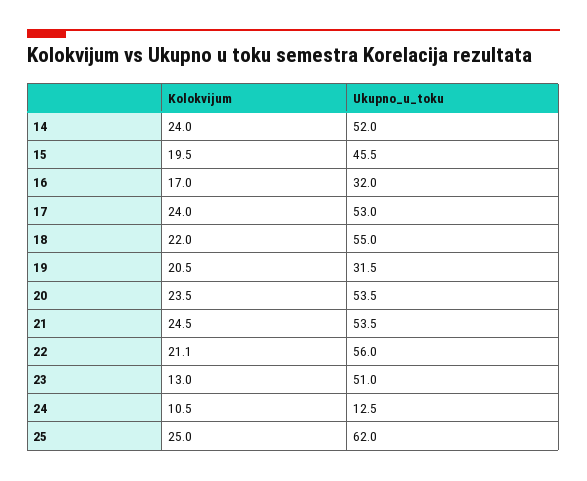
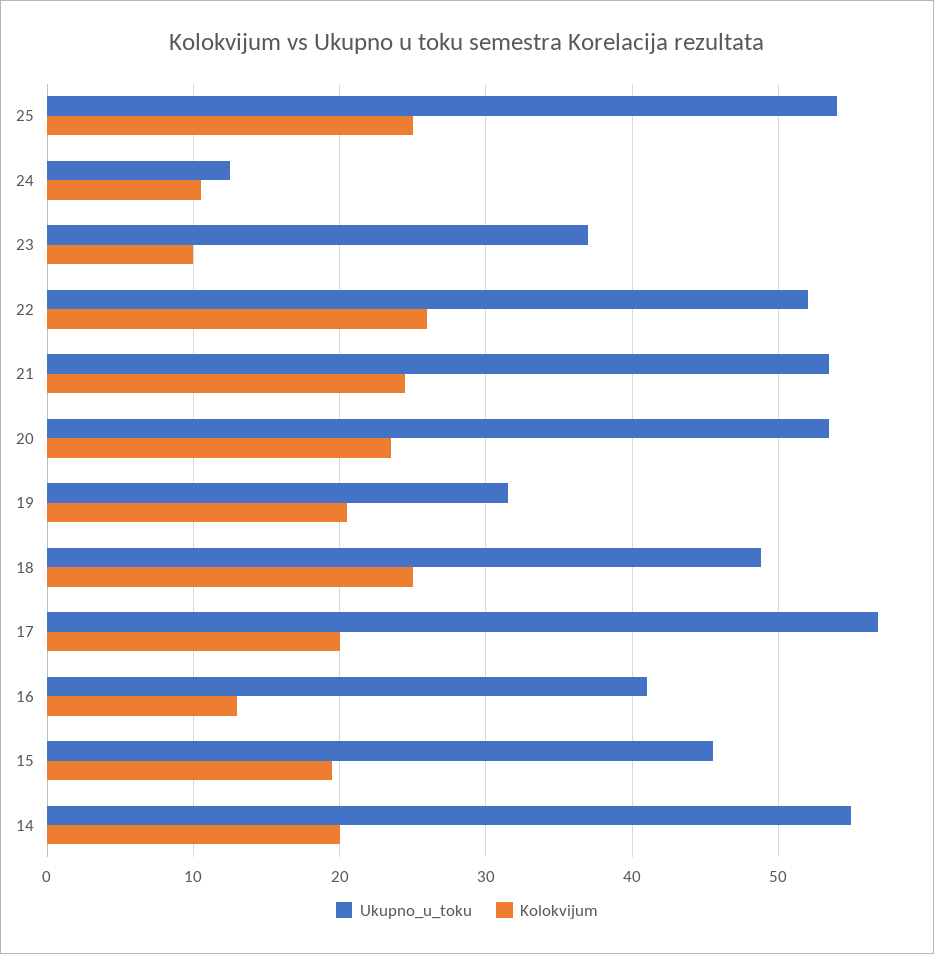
Kolokvijum, 14: 24 -> 20
Ukupno_u_toku, 14: 52 -> 55
Kolokvijum, 16: 17 -> 13
Ukupno_u_toku, 16: 32 -> 41
Kolokvijum, 17: 24 -> 20
Ukupno_u_toku, 17: 53 -> 57
Kolokvijum, 18: 22 -> 25
Ukupno_u_toku, 18: 55 -> 49
Kolokvijum, 22: 21.1 -> 26
Ukupno_u_toku, 22: 56 -> 52
Kolokvijum, 23: 13 -> 10
Ukupno_u_toku, 23: 51 -> 37
Ukupno_u_toku, 25: 62 -> 54

